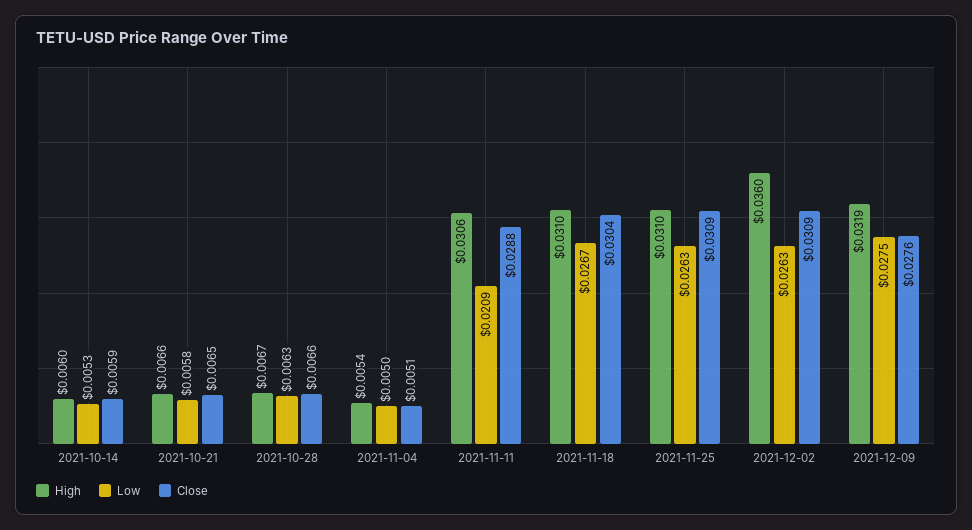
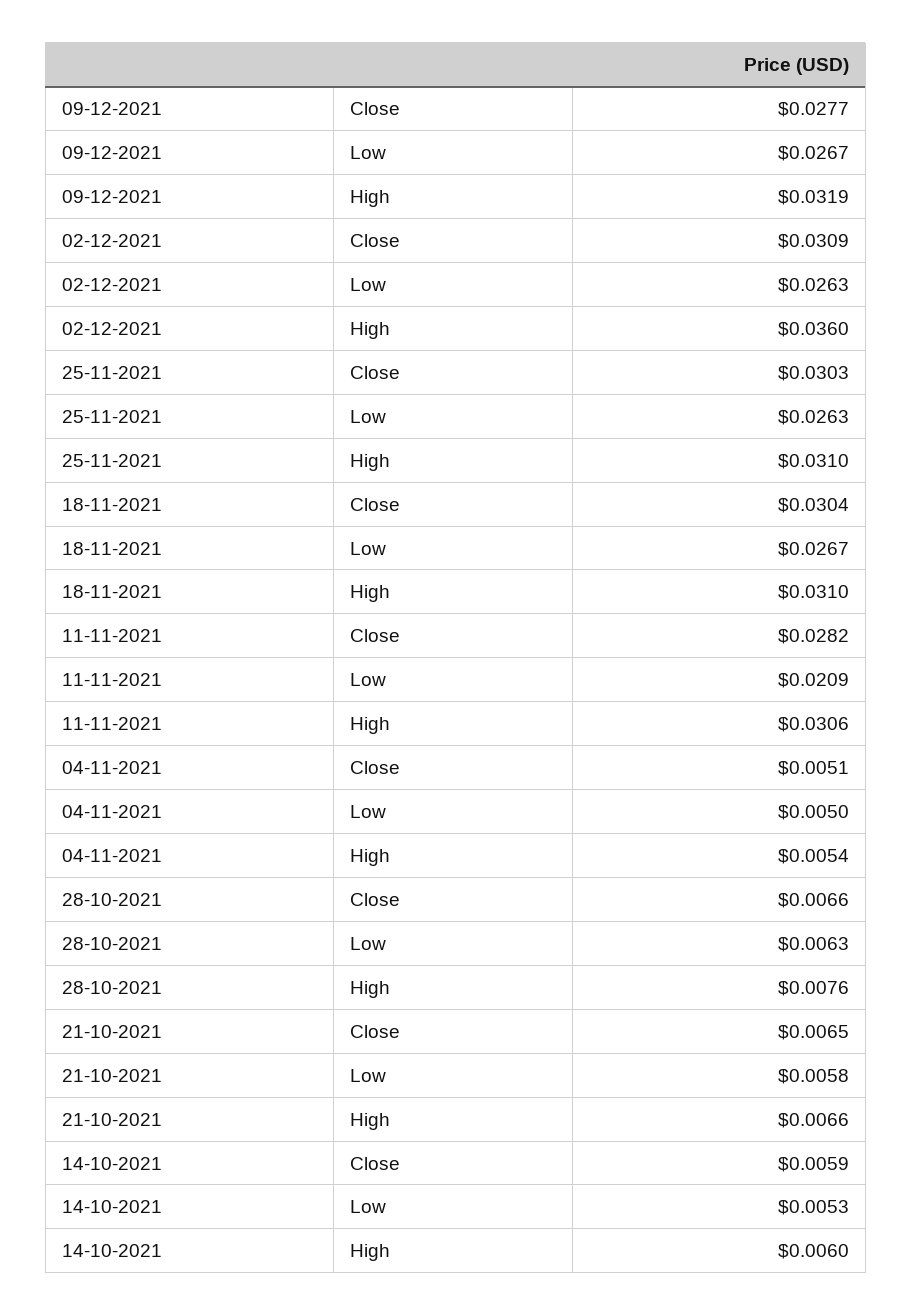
High, 2021-10-28: 0.0067 -> 0.0076
Close, 2021-11-11: 0.0288 -> 0.0282
Close, 2021-11-25: 0.0309 -> 0.0303
Low, 2021-12-09: 0.0275 -> 0.0267
Close, 2021-12-09: 0.0276 -> 0.0277

